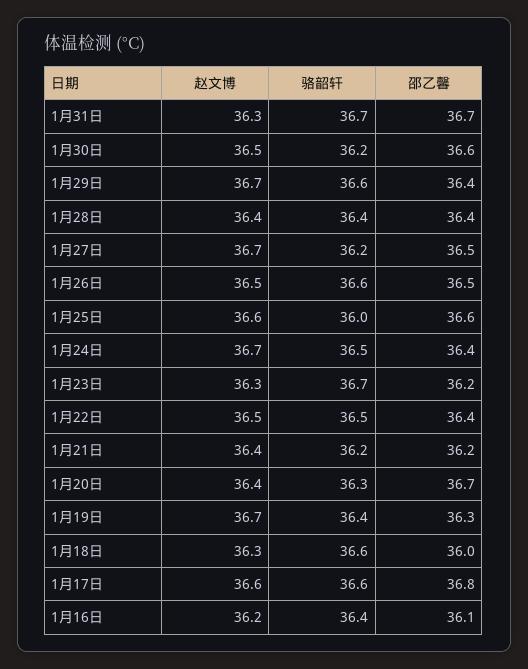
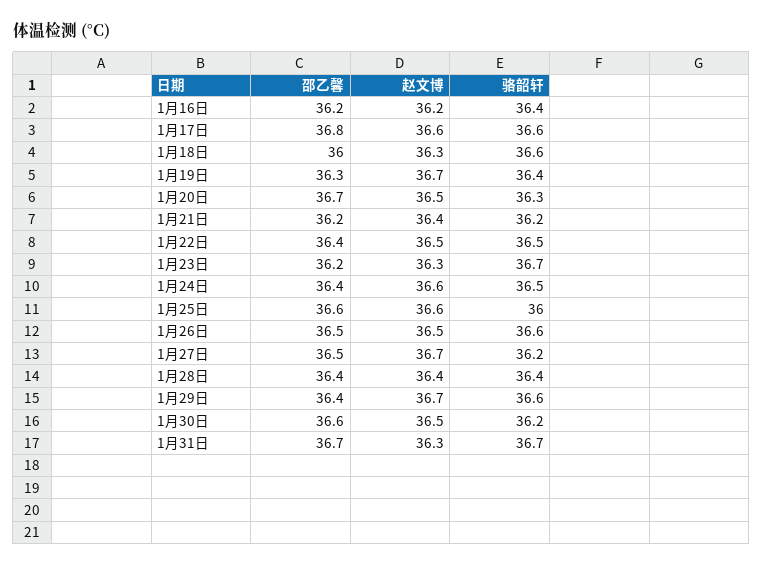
赵文博, 1月24日: 36.7 -> 36.6
赵文博, 1月20日: 36.4 -> 36.5
邵乙馨, 1月16日: 36.1 -> 36.2

